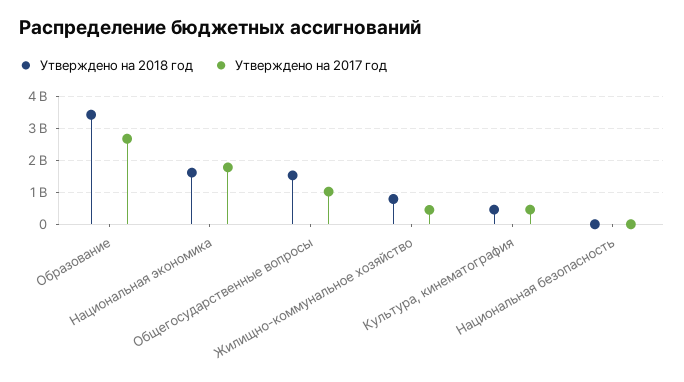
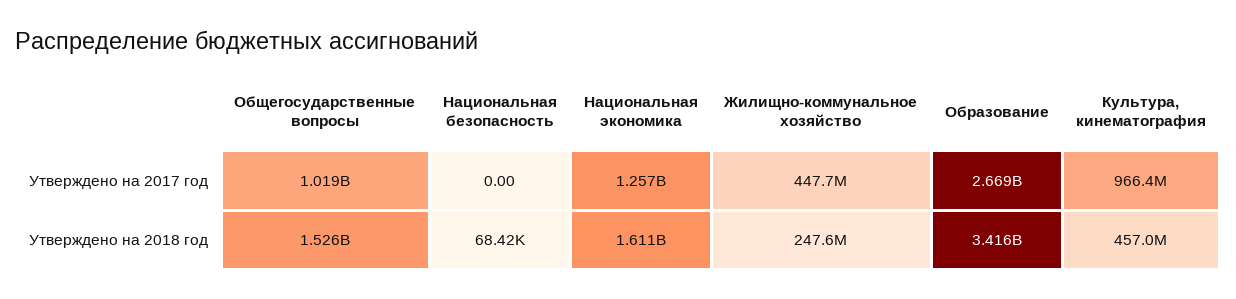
Утверждено на 2017 год, Национальная экономика: 1800000000 -> 1257000000
Утверждено на 2018 год, Жилищно-коммунальное хозяйство: 800000000 -> 247600000
Утверждено на 2017 год, Культура, кинематография: 400000000 -> 966400000

